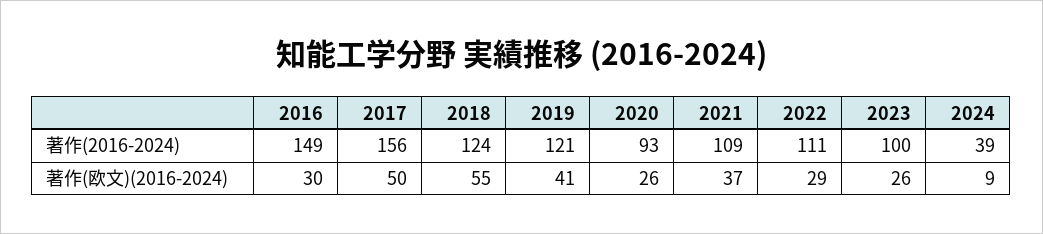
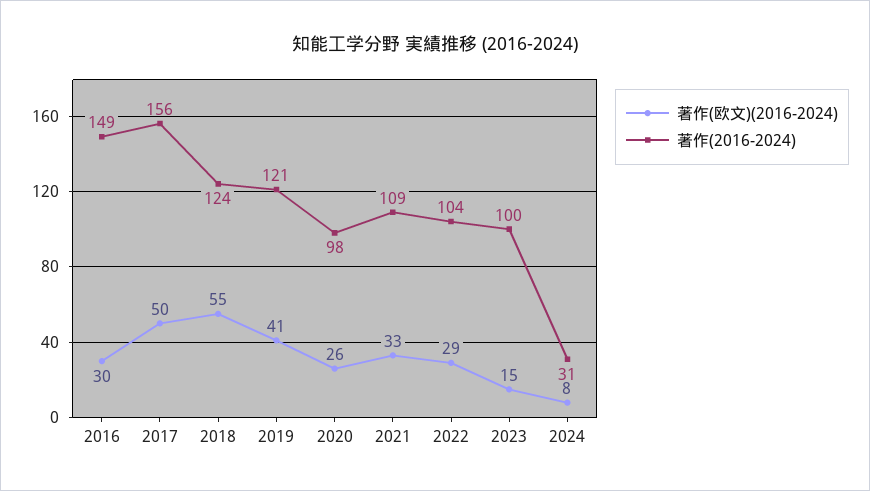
著作(2016-2024), 2020: 93 -> 98
著作(2016-2024), 2022: 111 -> 104
著作(2016-2024), 2024: 39 -> 31
著作(欧文)(2016-2024), 2021: 37 -> 33
著作(欧文)(2016-2024), 2023: 26 -> 15
著作(欧文)(2016-2024), 2024: 9 -> 8

